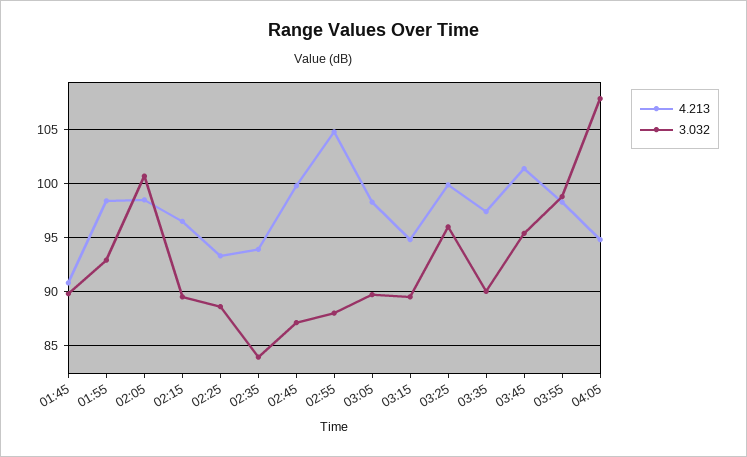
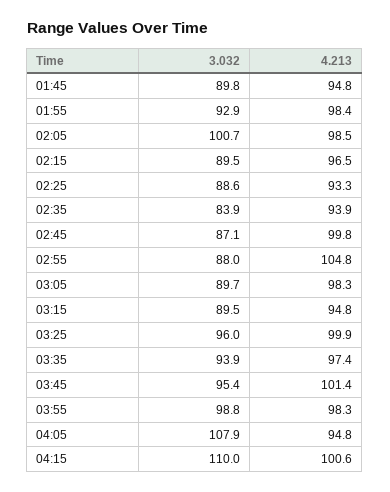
4.213, 01:45: 91 -> 94.8
3.032, 03:35: 90 -> 93.9
3.032, 04:15: none -> 110
4.213, 04:15: none -> 100.6

